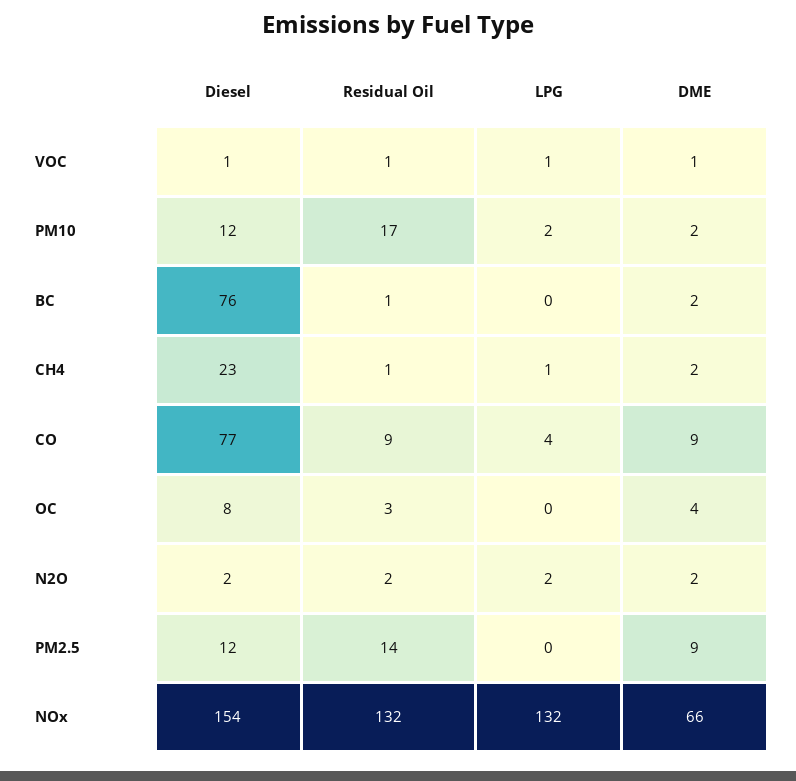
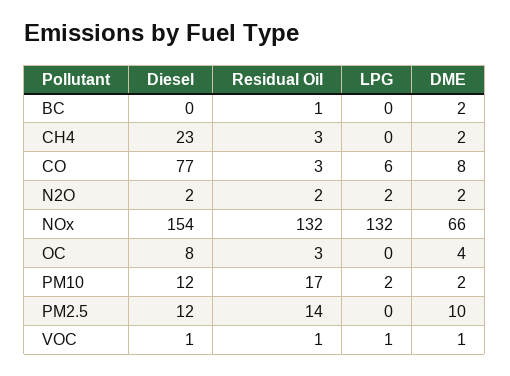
Diesel, BC: 76 -> 0
Residual Oil, CH4: 1 -> 3
LPG, CH4: 1 -> 0
Residual Oil, CO: 9 -> 3
LPG, CO: 4 -> 6
DME, CO: 9 -> 8
DME, PM2.5: 9 -> 10

